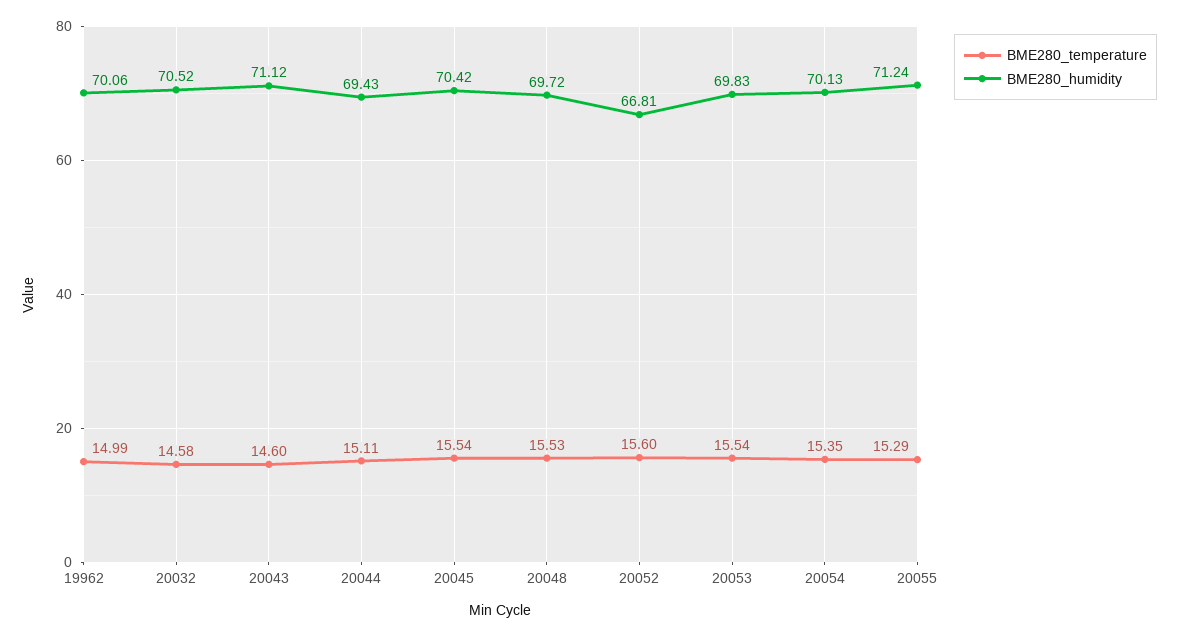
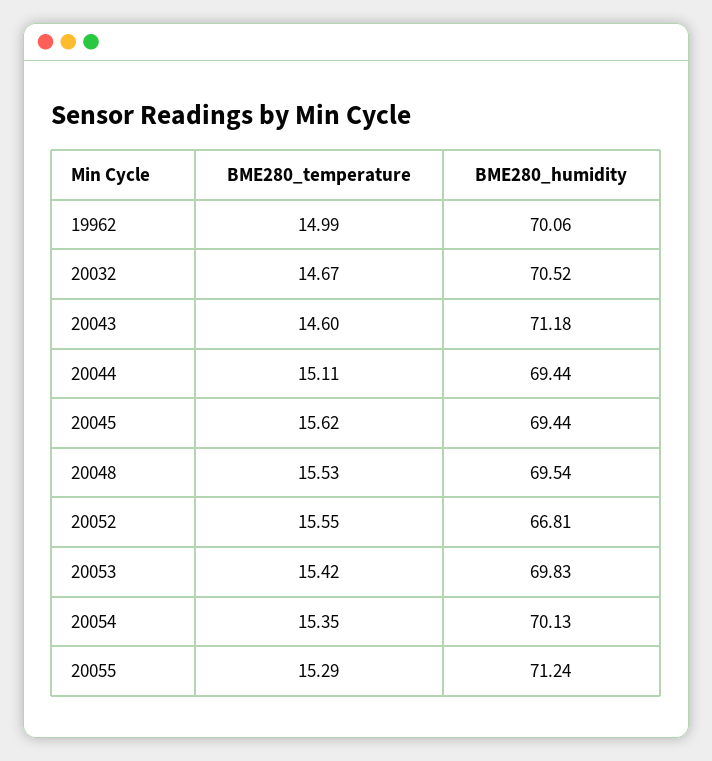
BME280_temperature, 20032: 14.58 -> 14.67
BME280_humidity, 20043: 71.12 -> 71.18
BME280_humidity, 20044: 69.43 -> 69.44
BME280_temperature, 20045: 15.54 -> 15.62
BME280_humidity, 20045: 70.42 -> 69.44
BME280_humidity, 20048: 69.72 -> 69.54
BME280_temperature, 20052: 15.6 -> 15.55
BME280_temperature, 20053: 15.54 -> 15.42

